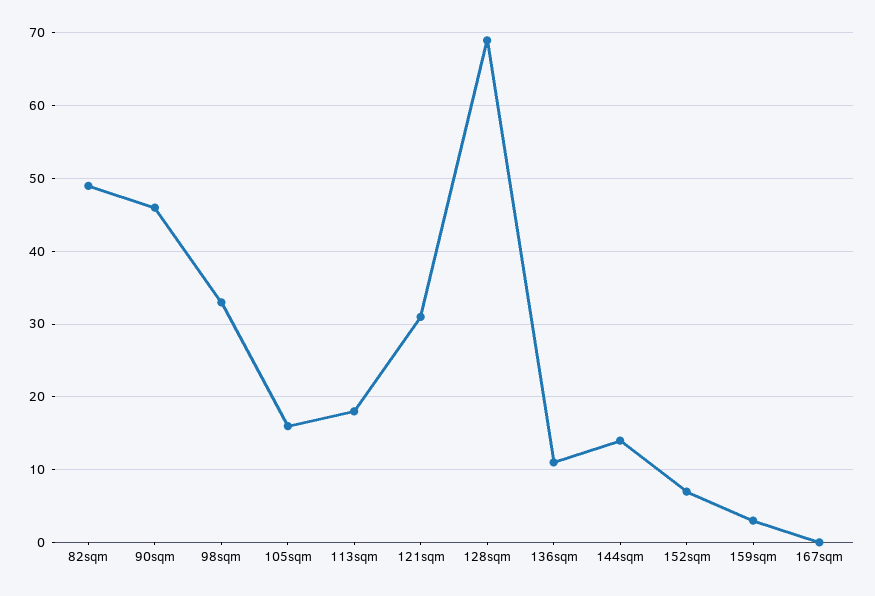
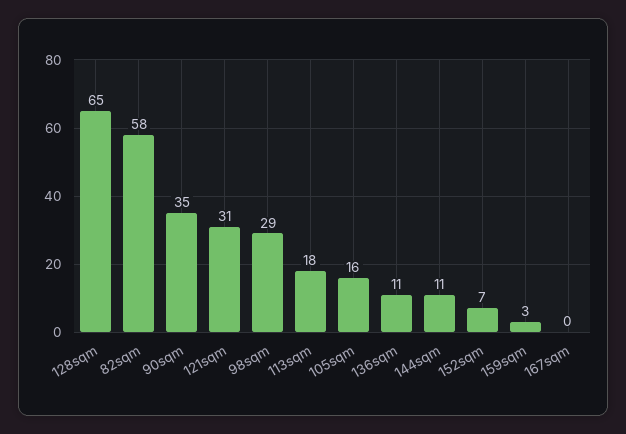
82sqm: 49 -> 58
90sqm: 46 -> 35
98sqm: 33 -> 29
128sqm: 69 -> 65
144sqm: 14 -> 11

